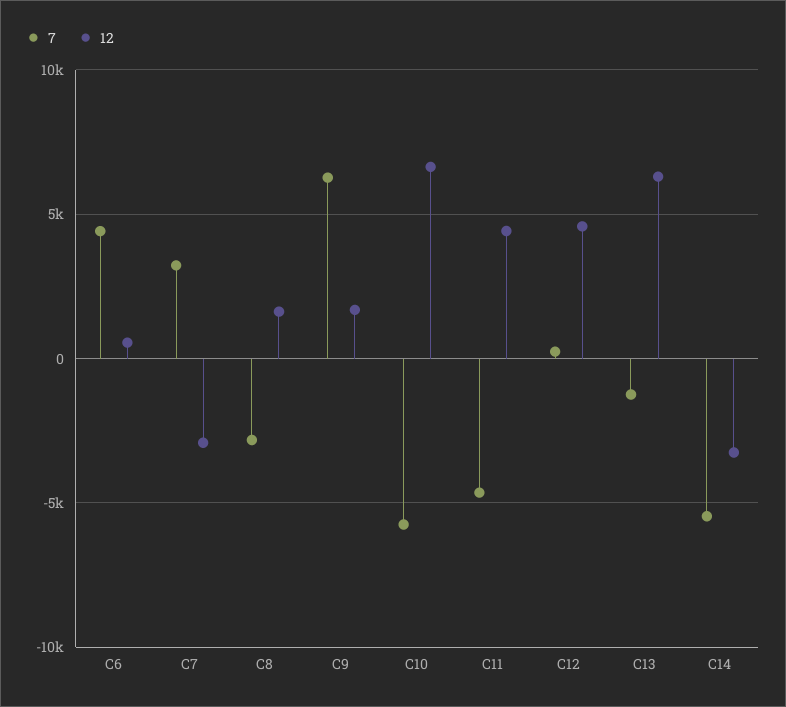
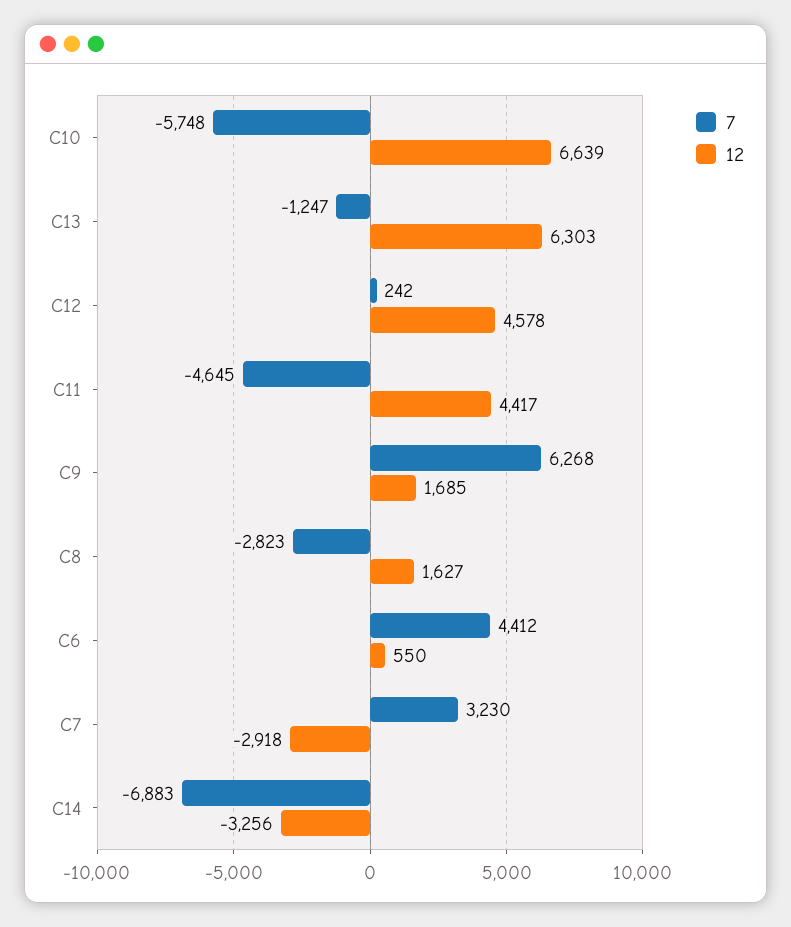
7, C14: -5500 -> -6883

